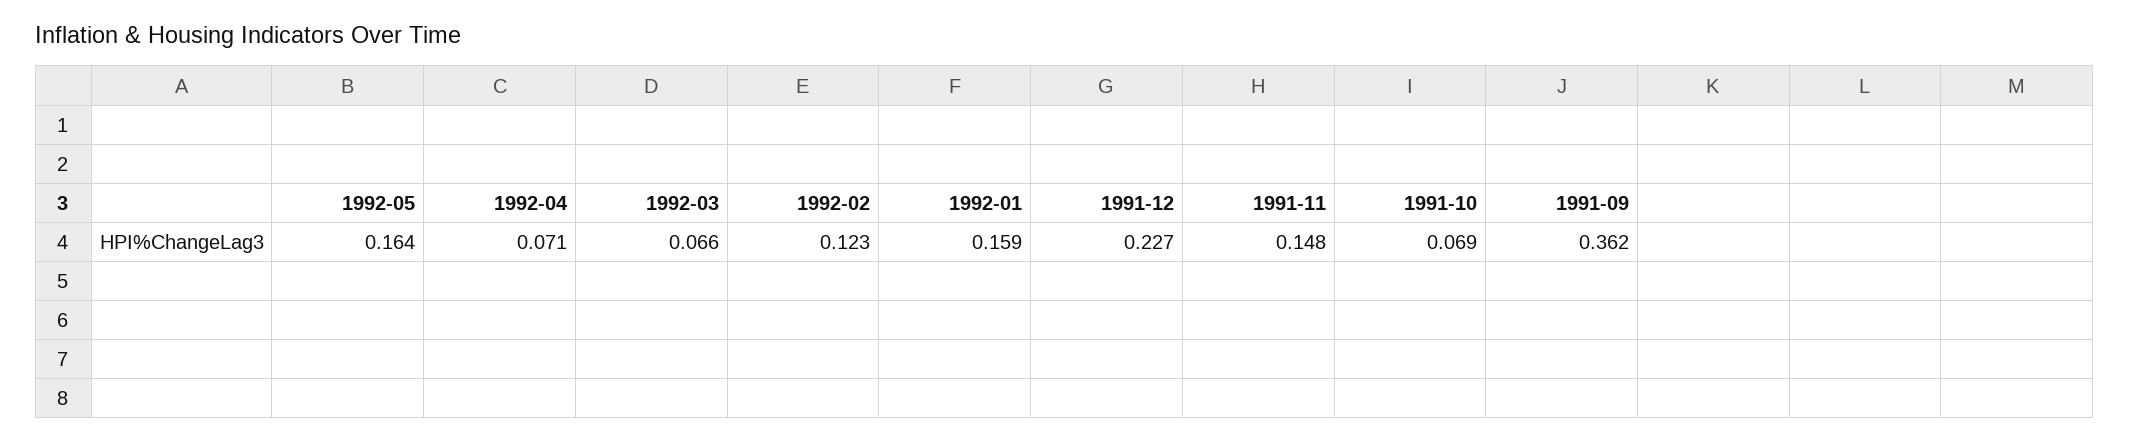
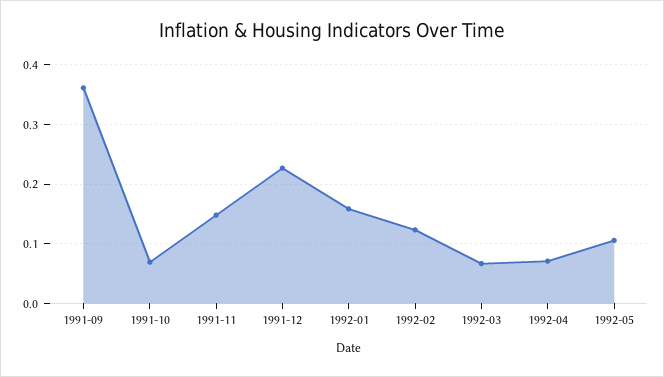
1992-05: 0.164 -> 0.1

